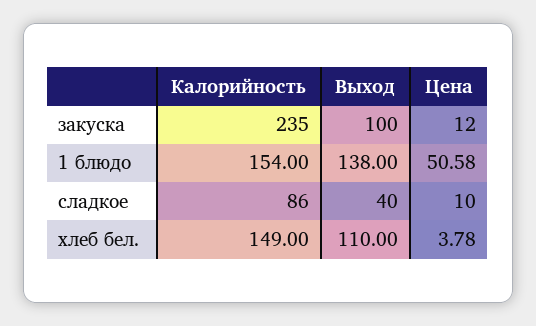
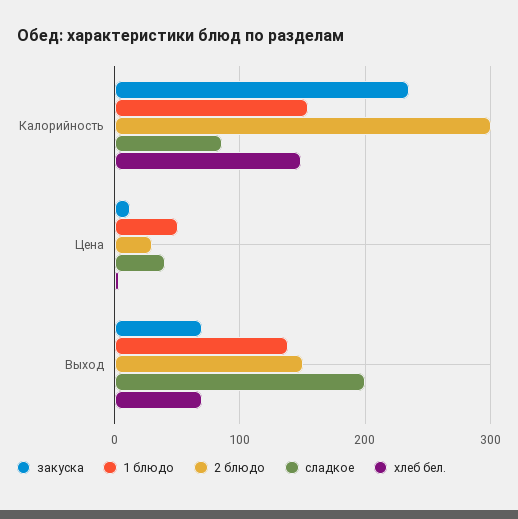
закуска, Выход: 100 -> 70
сладкое, Выход: 40 -> 200
сладкое, Цена: 10 -> 40
хлеб бел., Выход: 110 -> 70
2 блюдо, Калорийность: none -> 300
2 блюдо, Цена: none -> 30
2 блюдо, Выход: none -> 150

